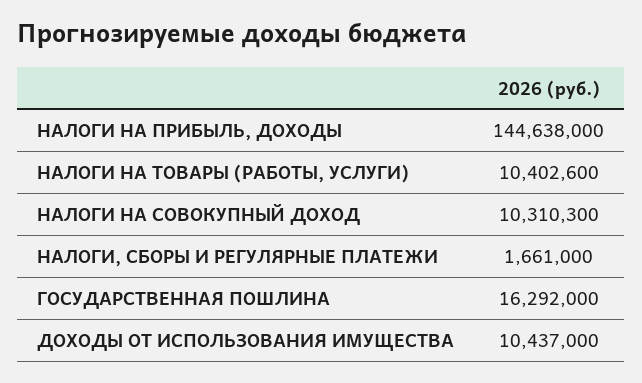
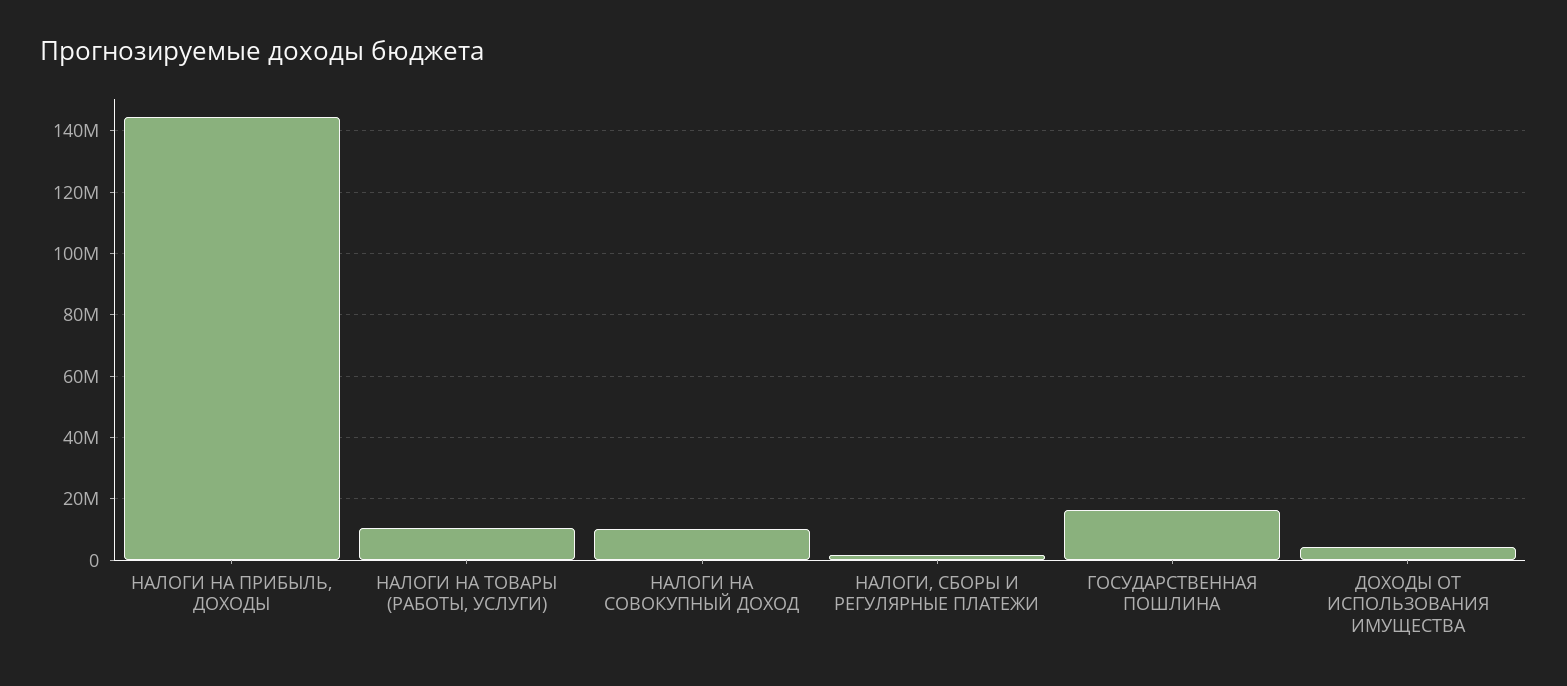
ДОХОДЫ ОТ ИСПОЛЬЗОВАНИЯ ИМУЩЕСТВА: 10437000 -> 4000000

